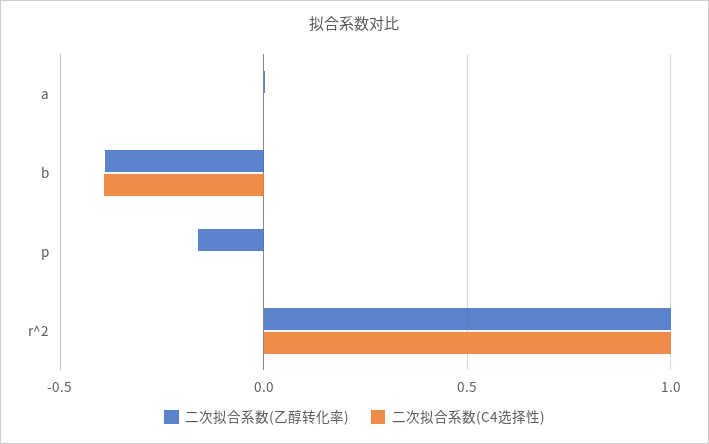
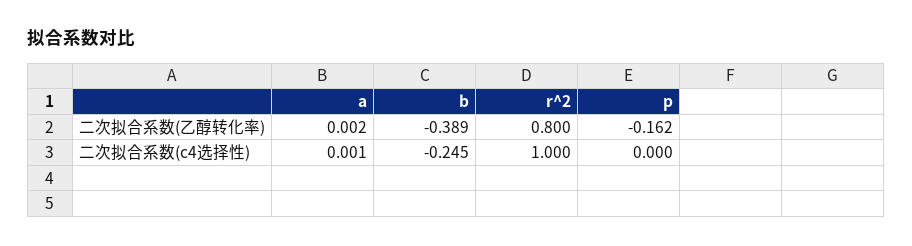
二次拟合系数(C4选择性), b: -0.4 -> -0.245
二次拟合系数(乙醇转化率), r^2: 1 -> 0.8

